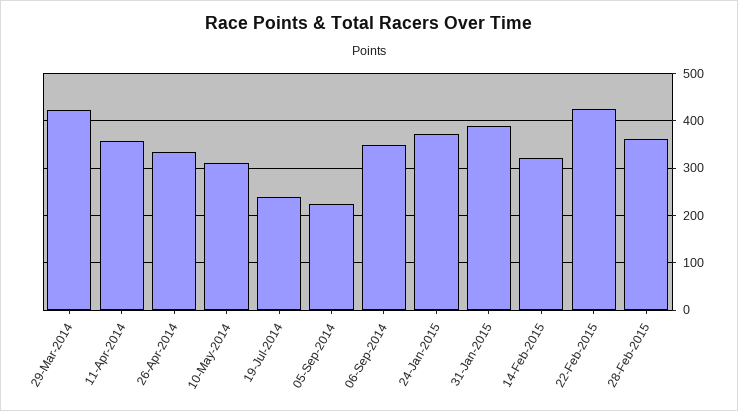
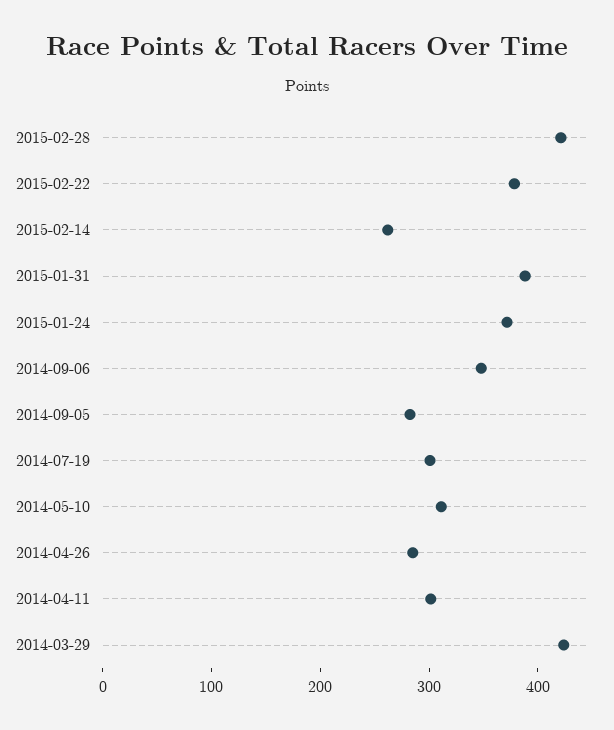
11-Apr-2014: 360 -> 300
26-Apr-2014: 340 -> 280
19-Jul-2014: 240 -> 300
05-Sep-2014: 220 -> 280
14-Feb-2015: 320 -> 260
22-Feb-2015: 420 -> 380
28-Feb-2015: 360 -> 420

